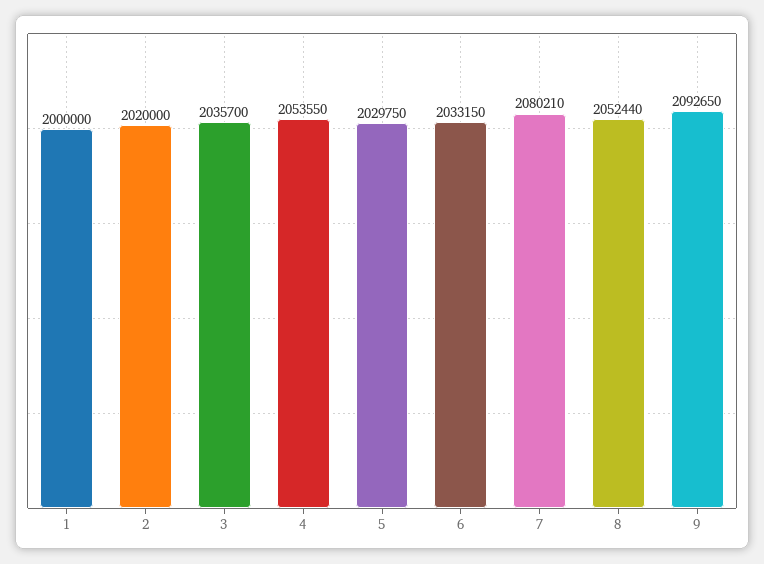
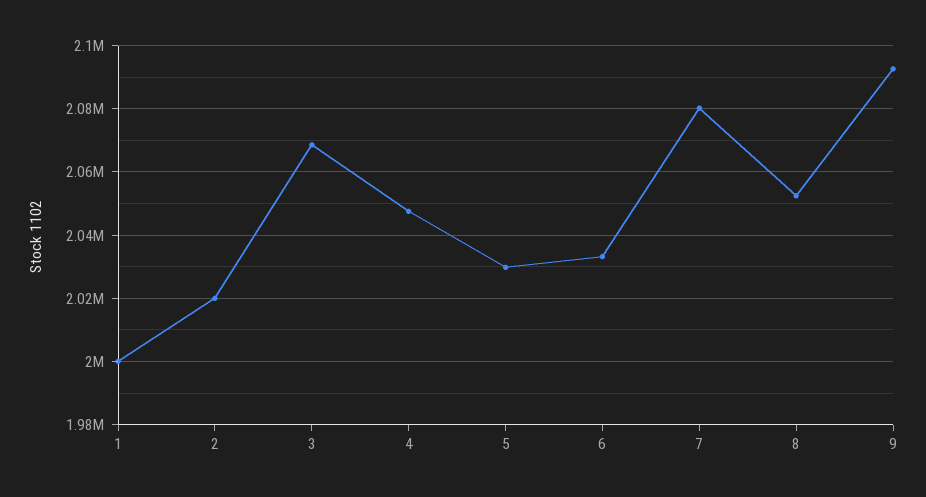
3: 2035700 -> 2068000
4: 2053550 -> 2048000

